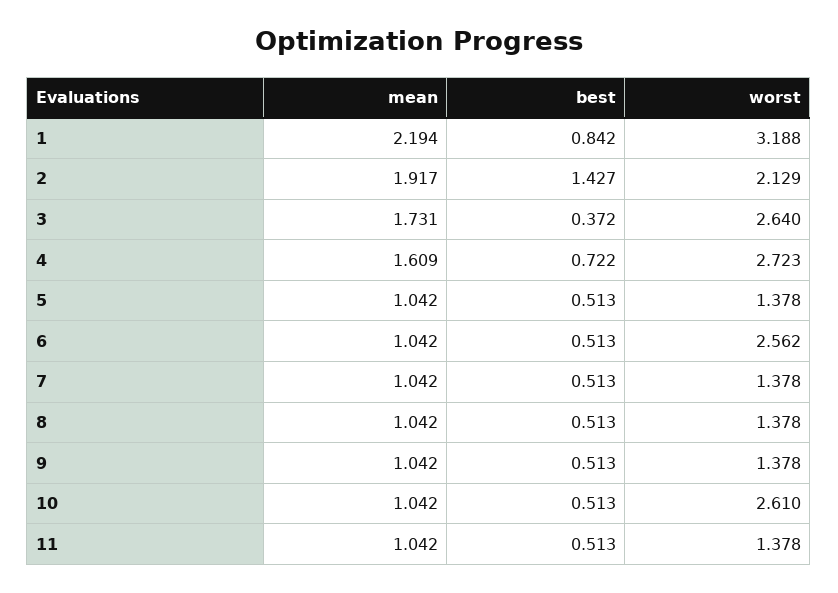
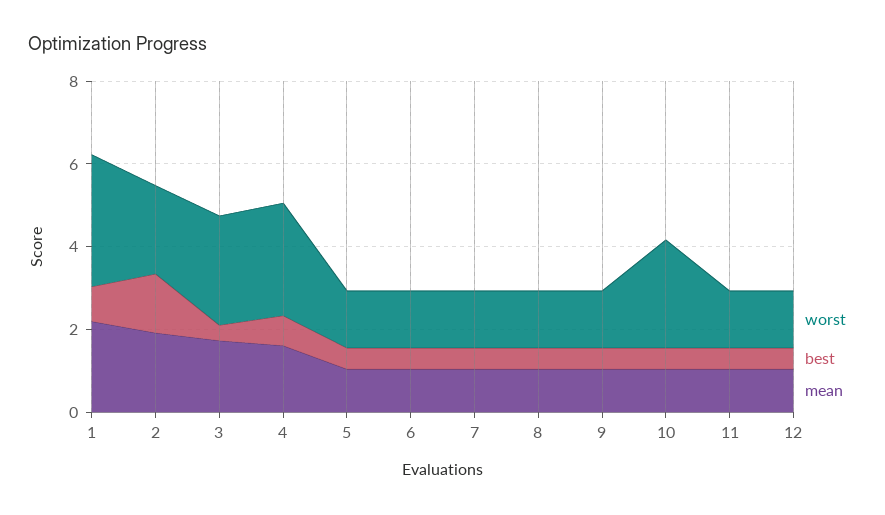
worst, 6: 2.562 -> 1.5
worst, 12: none -> 1.5
best, 12: none -> 0.5
mean, 12: none -> 1

